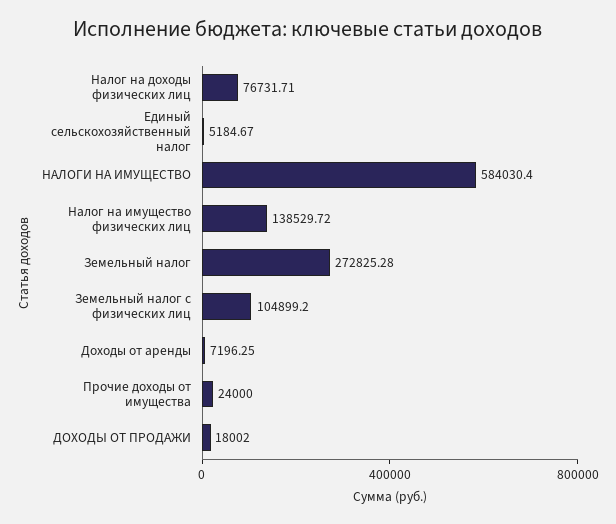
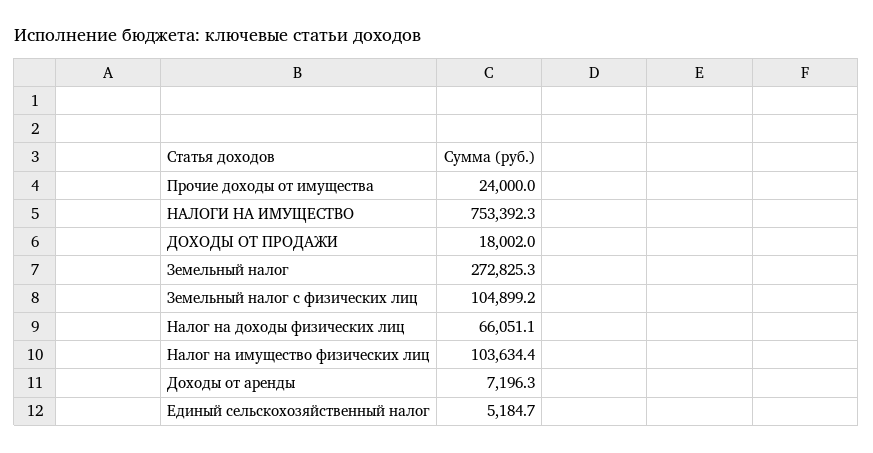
Налог на доходы физических лиц: 76731.71 -> 66051.1
НАЛОГИ НА ИМУЩЕСТВО: 584030.4 -> 753392.3
Налог на имущество физических лиц: 138529.72 -> 103634.4

